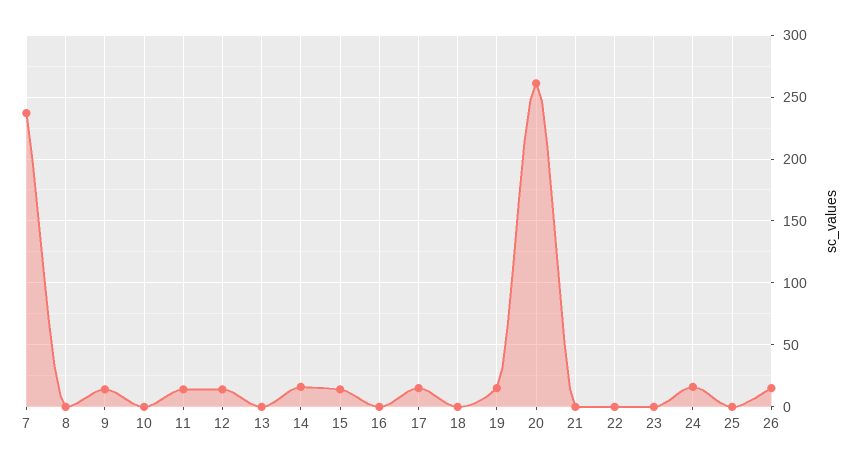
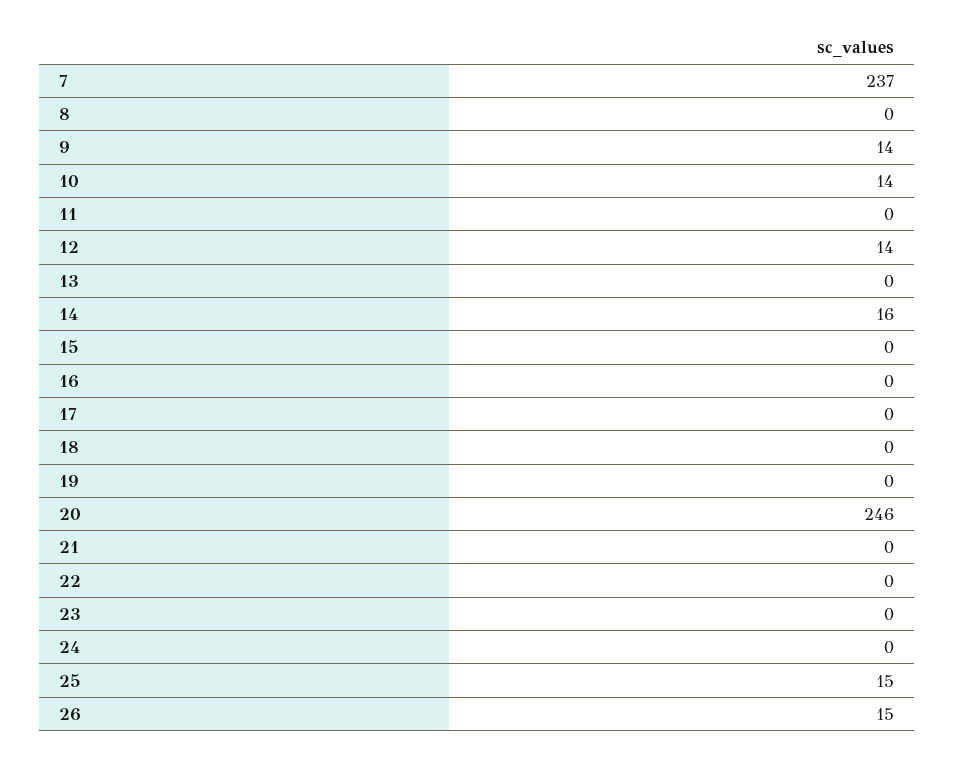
10: 0 -> 14
11: 15 -> 0
15: 15 -> 0
17: 15 -> 0
19: 15 -> 0
20: 260 -> 246
24: 15 -> 0
25: 0 -> 15

